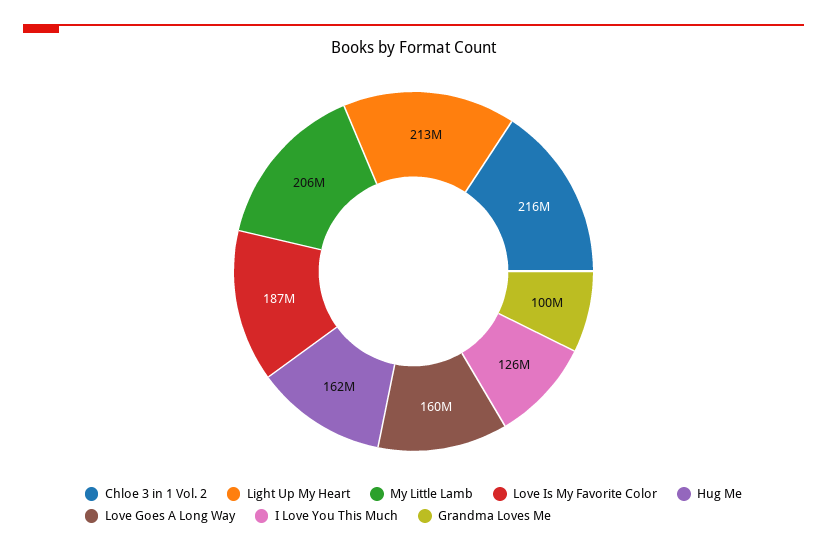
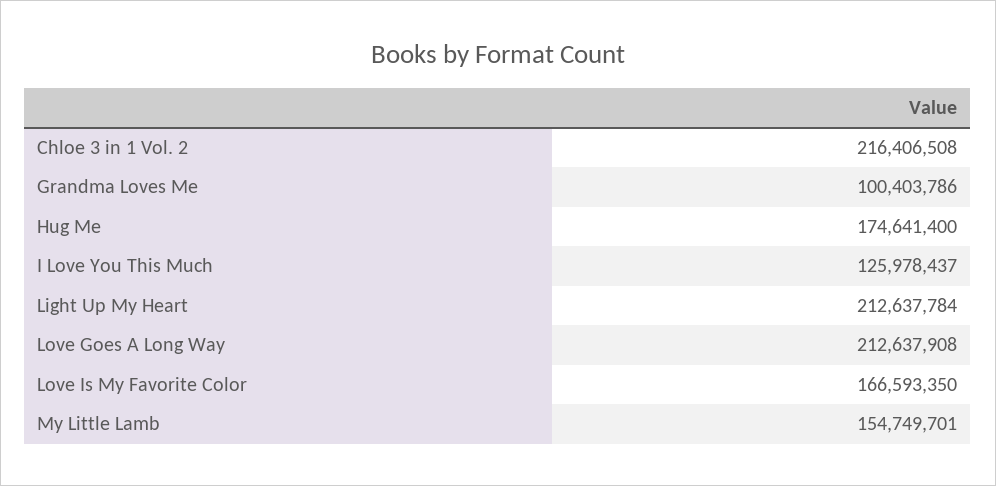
My Little Lamb: 206000000 -> 154749701
Love Is My Favorite Color: 187000000 -> 166593350
Hug Me: 162000000 -> 174641400
Love Goes A Long Way: 160000000 -> 212637908

